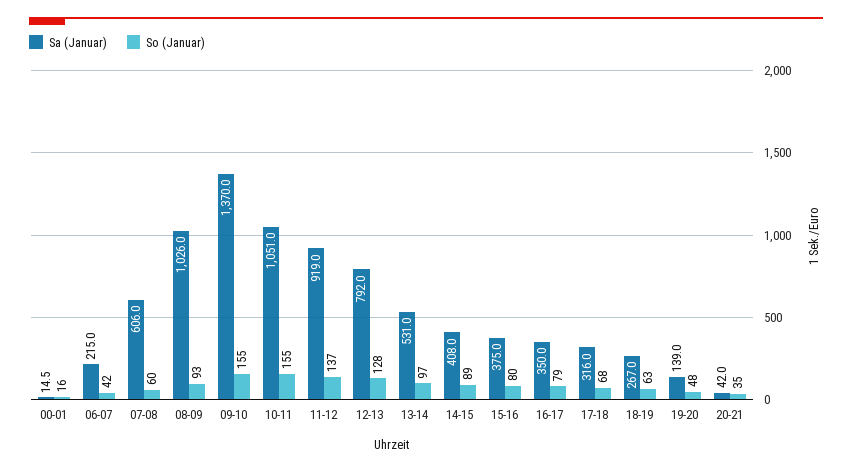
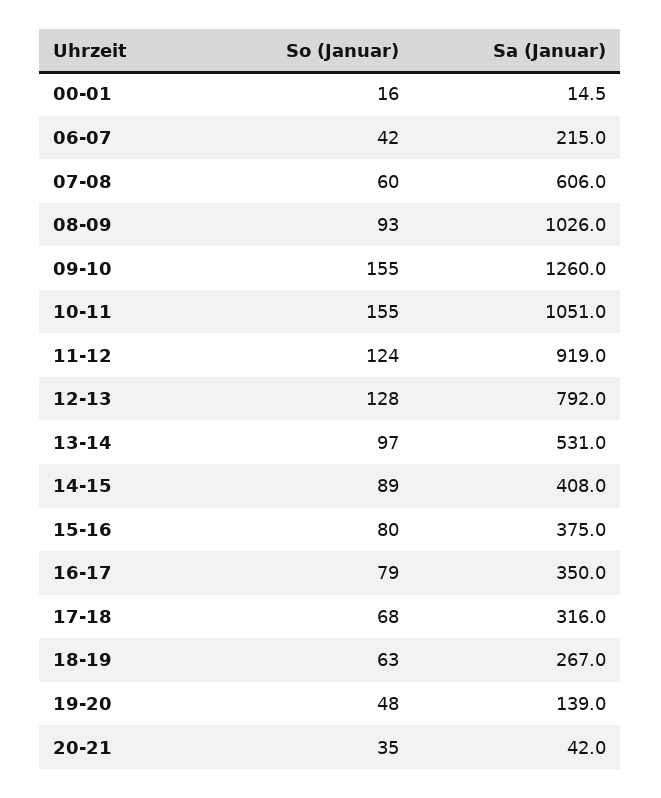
Sa (Januar), 09-10: 1370 -> 1260
So (Januar), 11-12: 137 -> 124

